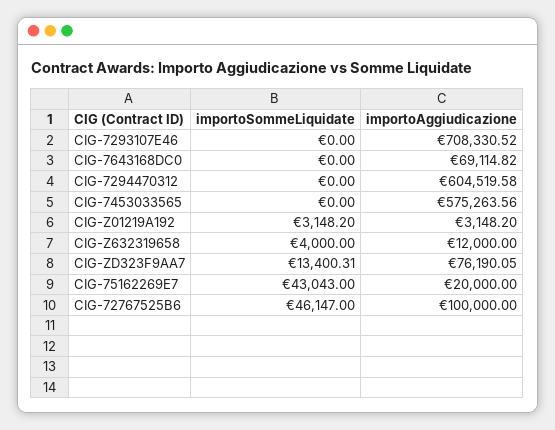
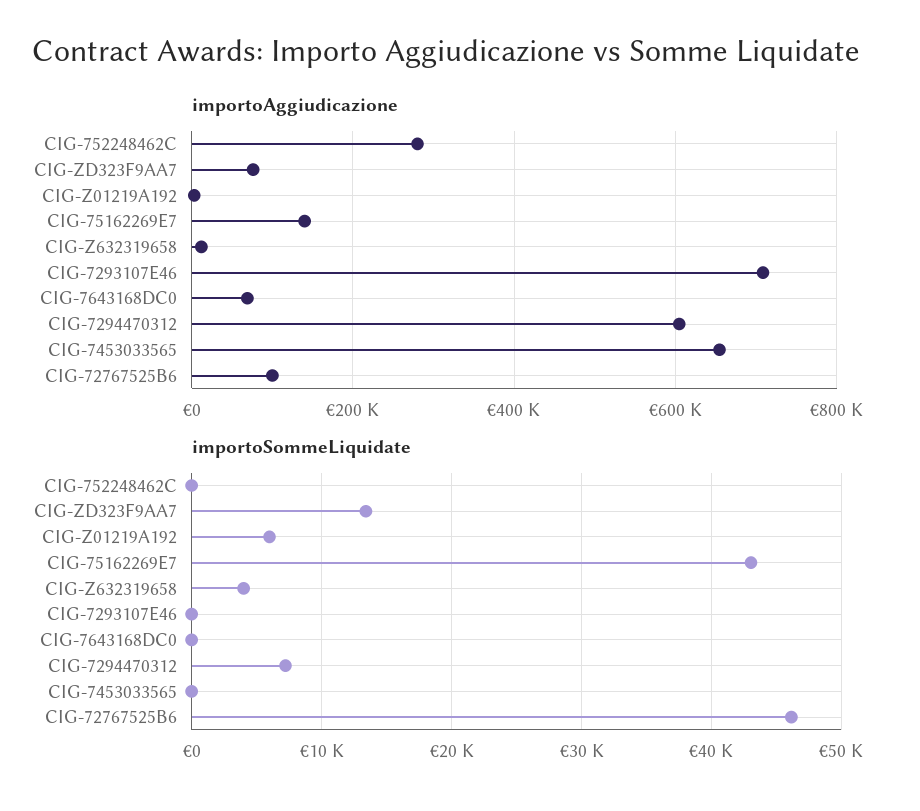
importoSommeLiquidate, CIG-7294470312: 0 -> 7000
importoAggiudicazione, CIG-7453033565: 575263.56 -> 660000
importoSommeLiquidate, CIG-Z01219A192: 3148.2 -> 6000
importoAggiudicazione, CIG-75162269E7: 20000 -> 140000
importoAggiudicazione, CIG-752248462C: none -> 280000
importoSommeLiquidate, CIG-752248462C: none -> 0

